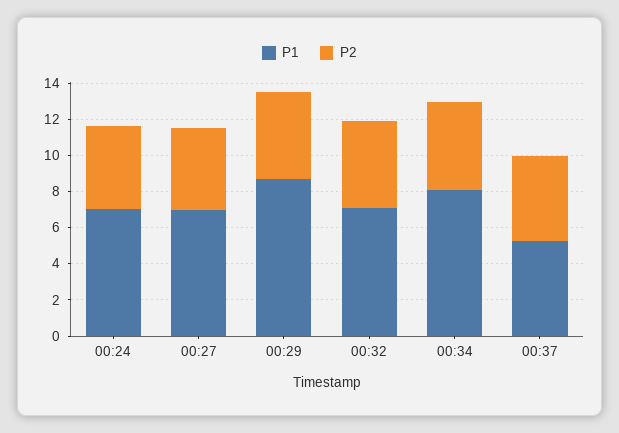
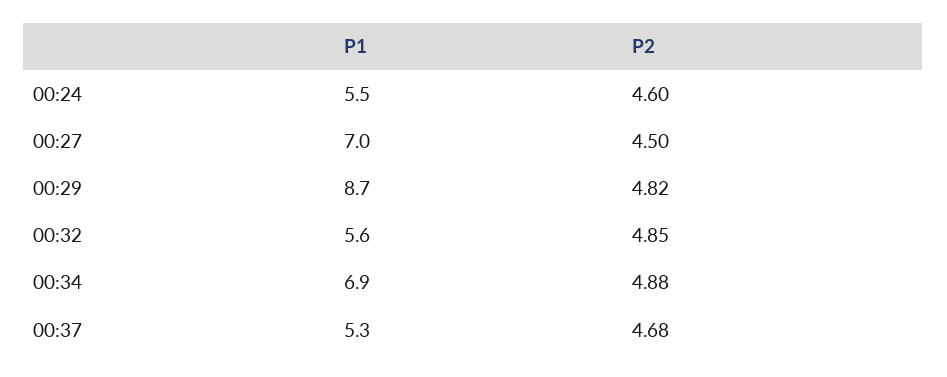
P1, 00:24: 7 -> 5.5
P1, 00:32: 7 -> 5.6
P1, 00:34: 8 -> 6.9

